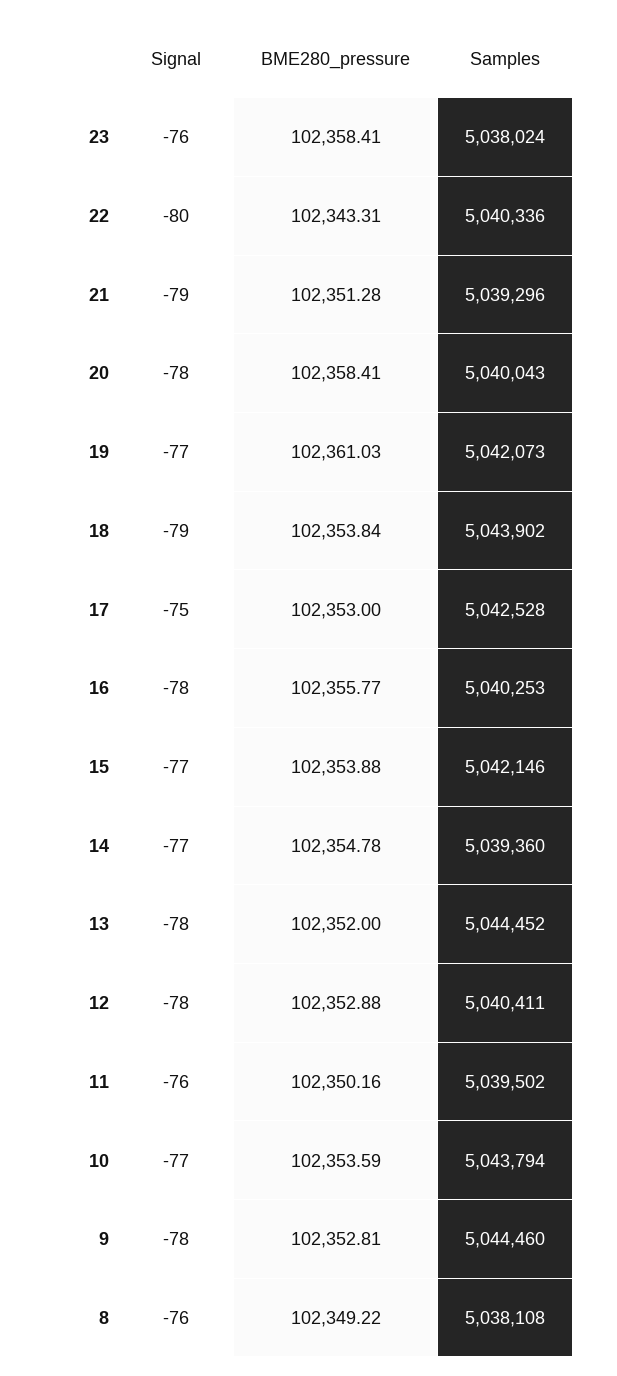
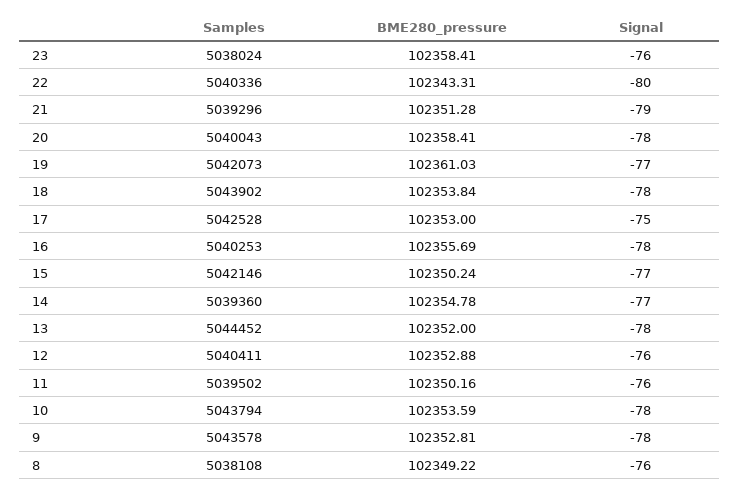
Signal, 18: -79 -> -78
BME280_pressure, 16: 102355.77 -> 102355.69
BME280_pressure, 15: 102353.88 -> 102350.24
Signal, 12: -78 -> -76
Signal, 10: -77 -> -78
Samples, 9: 5044460 -> 5043578

